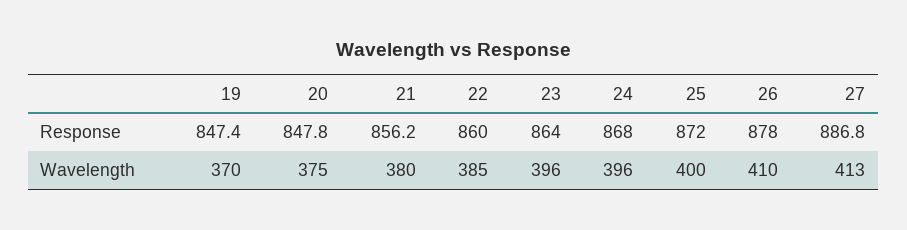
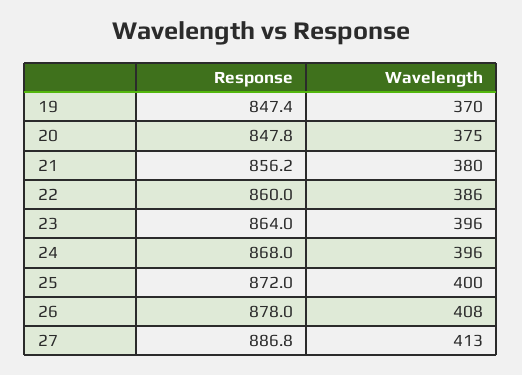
22, Wavelength: 385 -> 386
26, Wavelength: 410 -> 408

